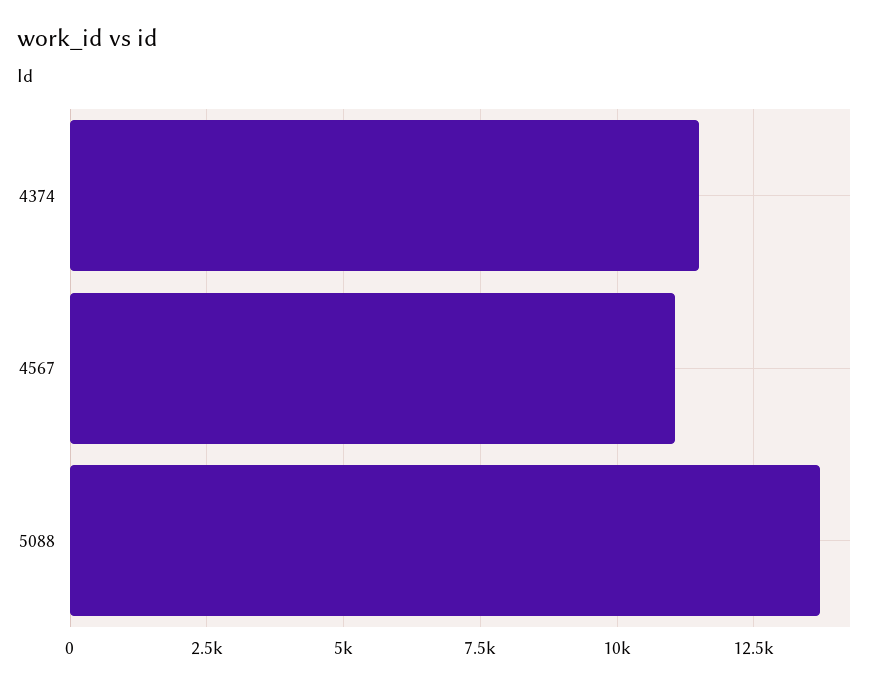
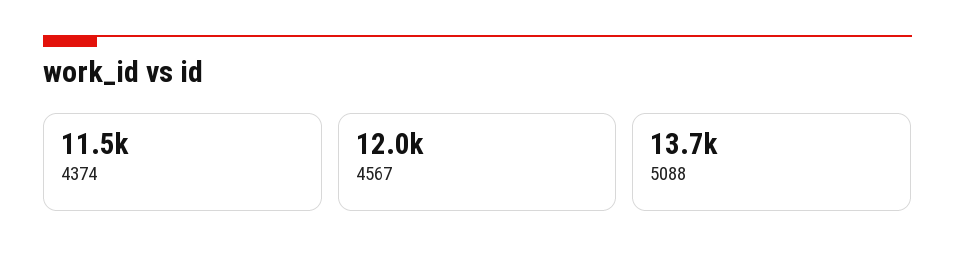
4567: 11000 -> 12000

